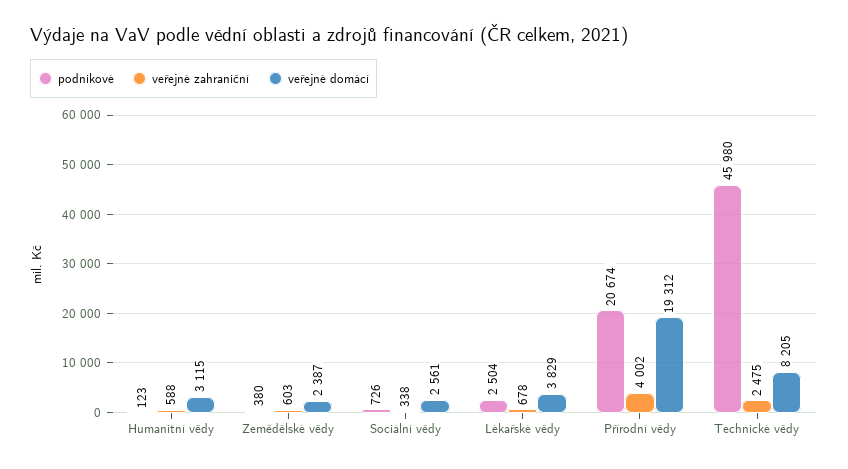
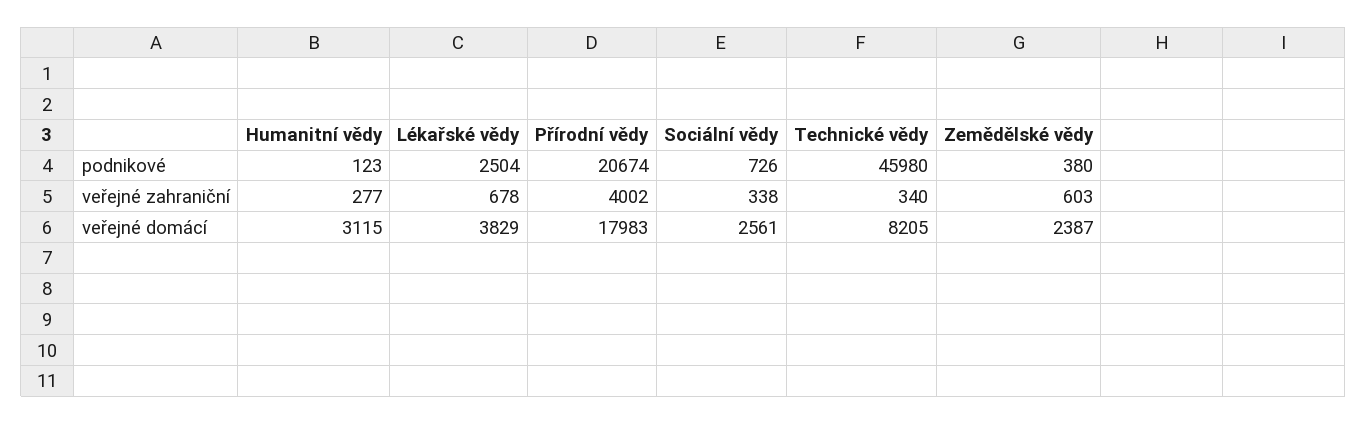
veřejné zahraniční, Humanitní vědy: 588 -> 277
veřejné domácí, Přírodní vědy: 19312 -> 17983
veřejné zahraniční, Technické vědy: 2475 -> 340

